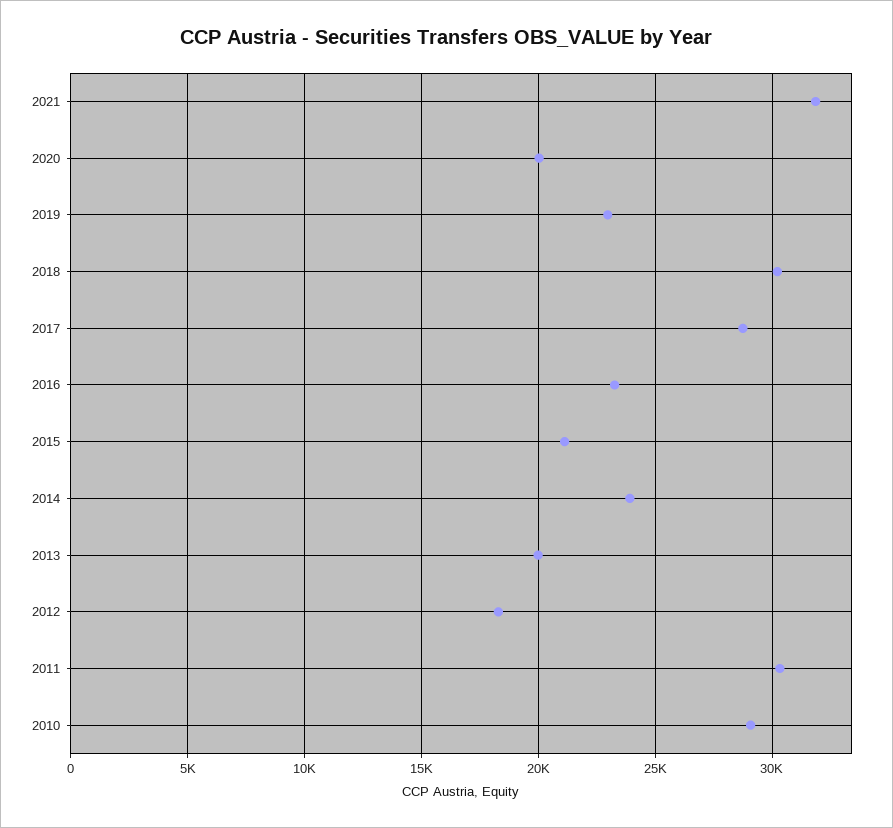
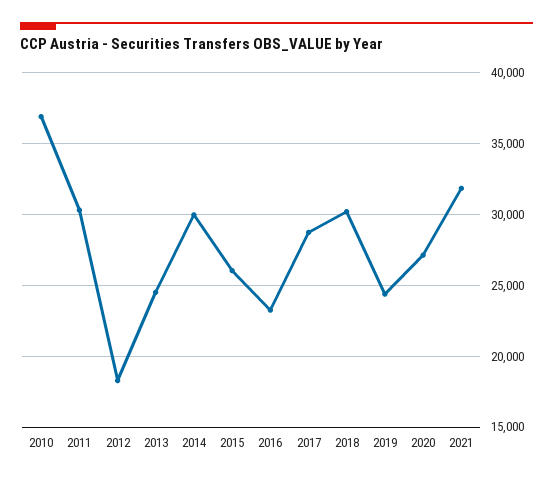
2020: 20000 -> 27000
2019: 23000 -> 24500
2015: 21000 -> 26000
2014: 24000 -> 30000
2013: 20000 -> 24500
2010: 29000 -> 37000

